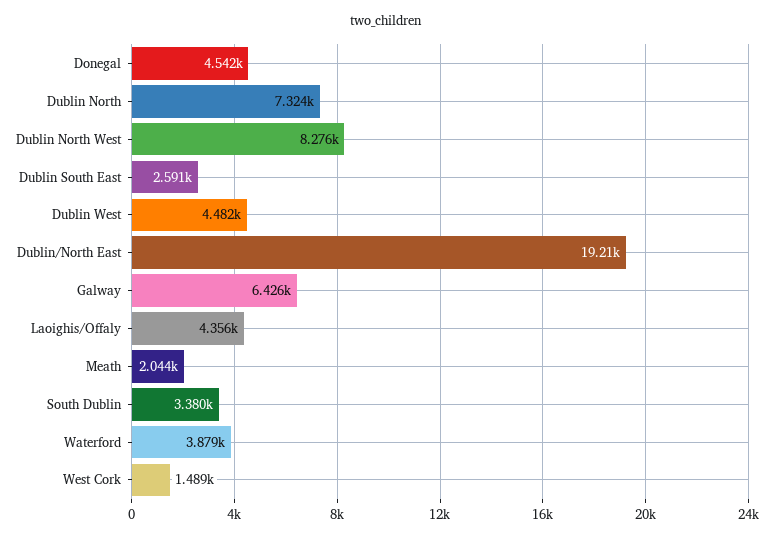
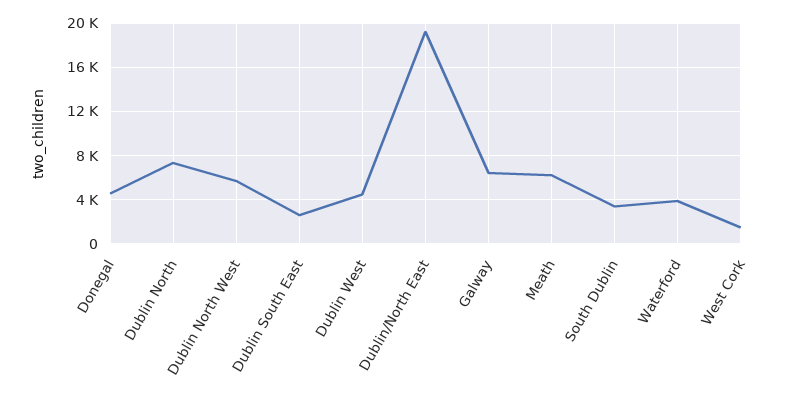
Dublin North West: 8276 -> 6000
Laoighis/Offaly: 4356 -> none
Meath: 2044 -> 6000

